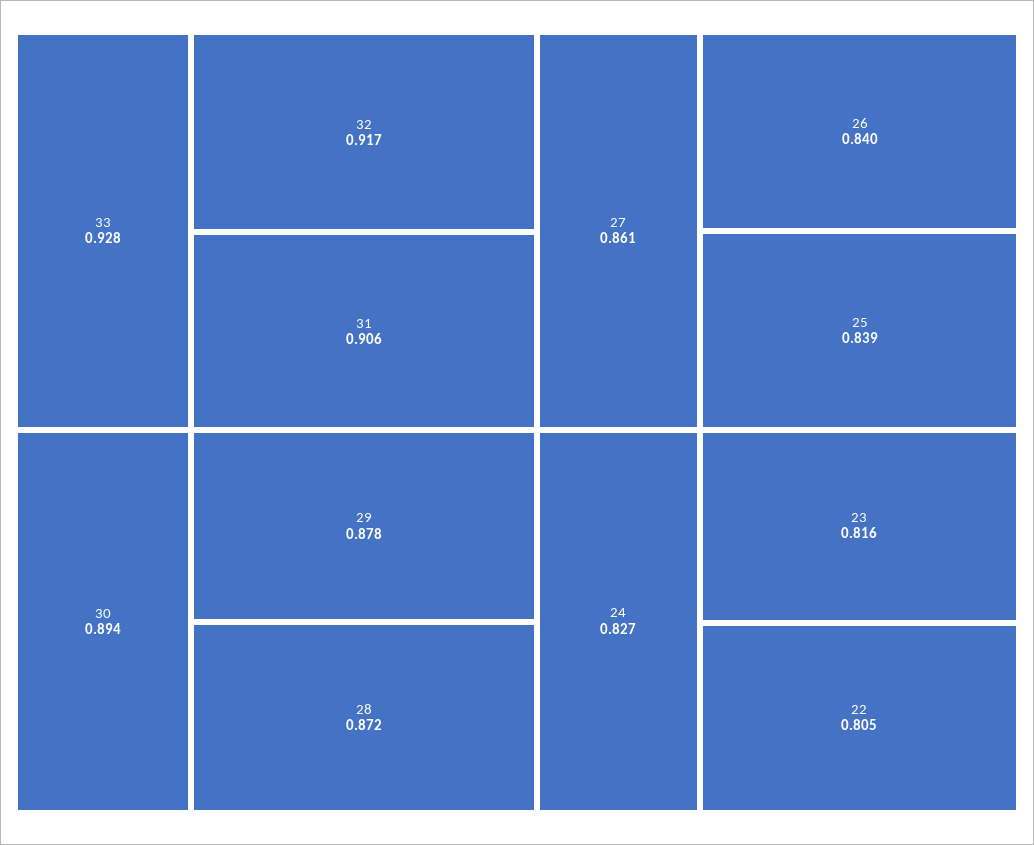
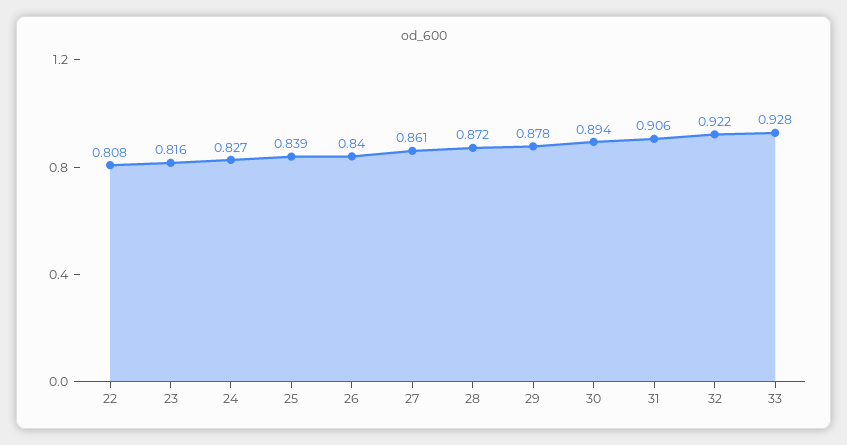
32: 0.917 -> 0.922
22: 0.805 -> 0.808

